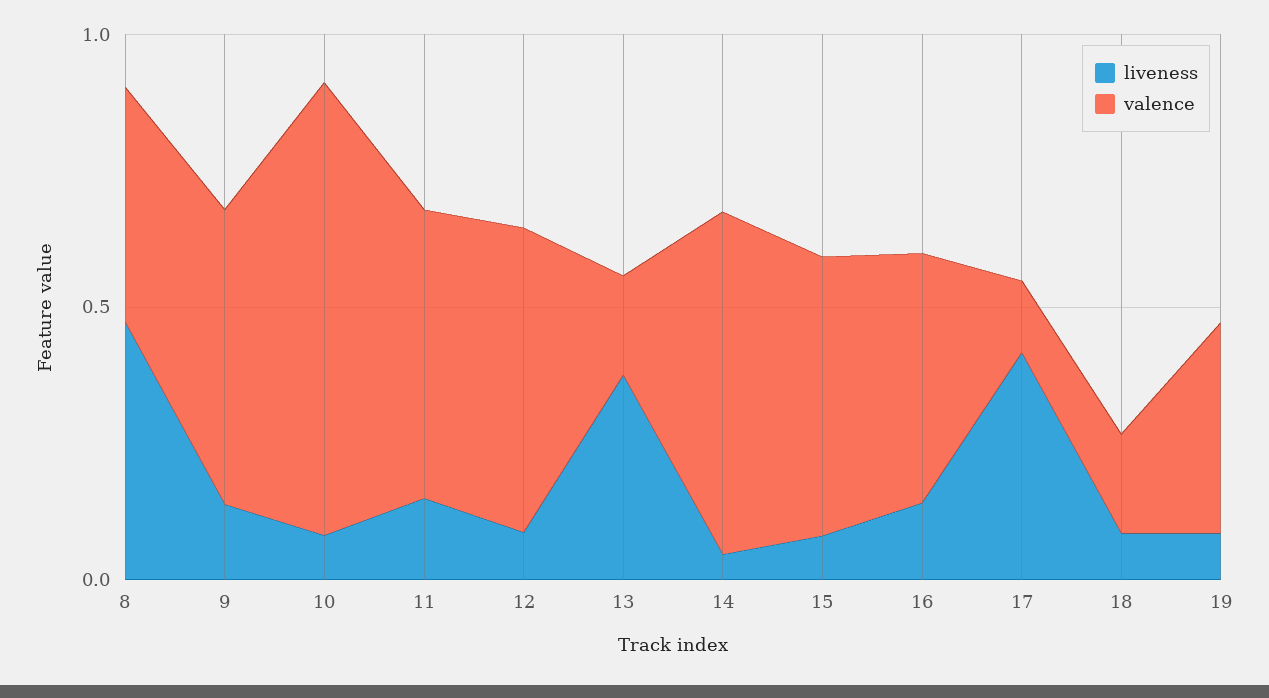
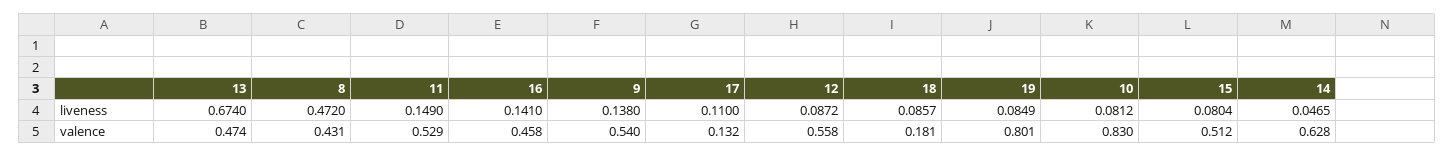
liveness, 13: 0.4 -> 0.674
valence, 13: 0.2 -> 0.474
liveness, 17: 0.4 -> 0.11
valence, 19: 0.4 -> 0.801

